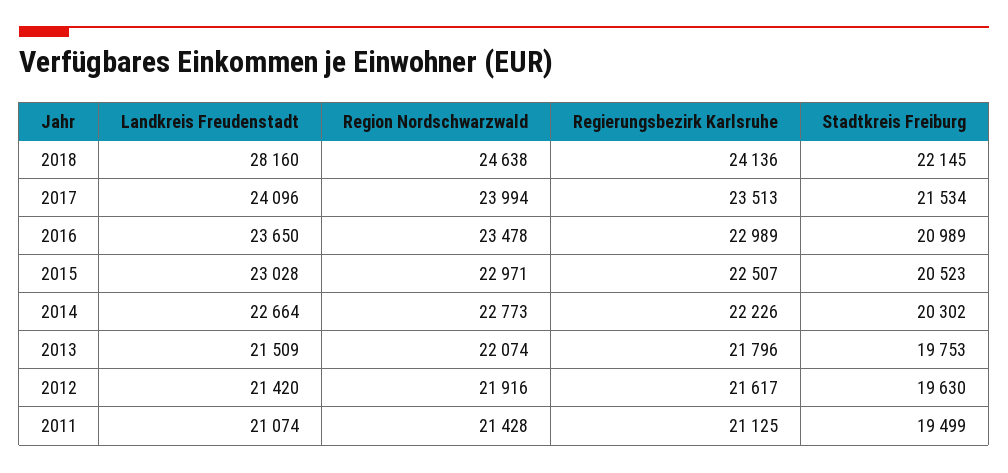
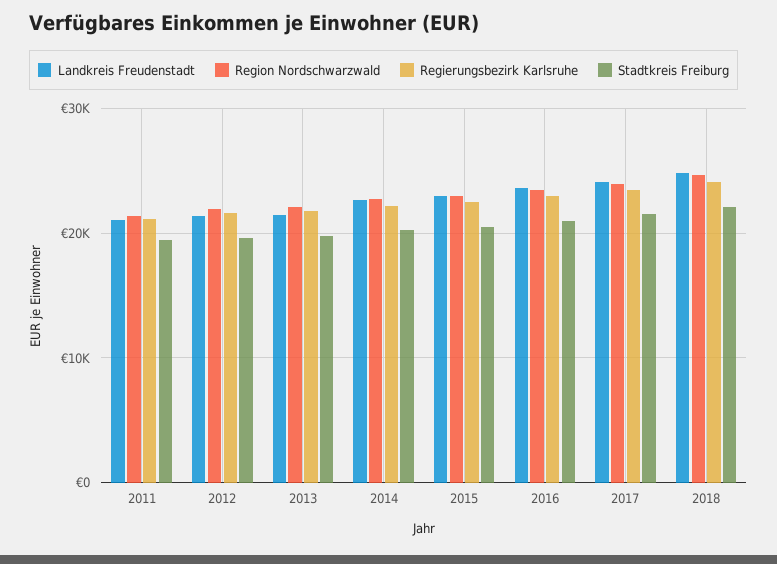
Landkreis Freudenstadt, 2018: 28160 -> 25000

